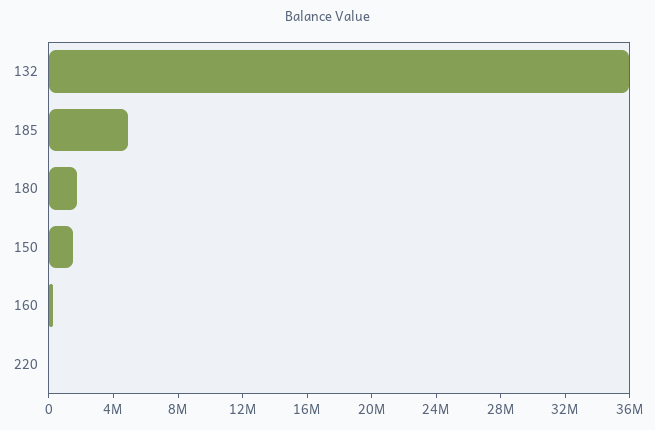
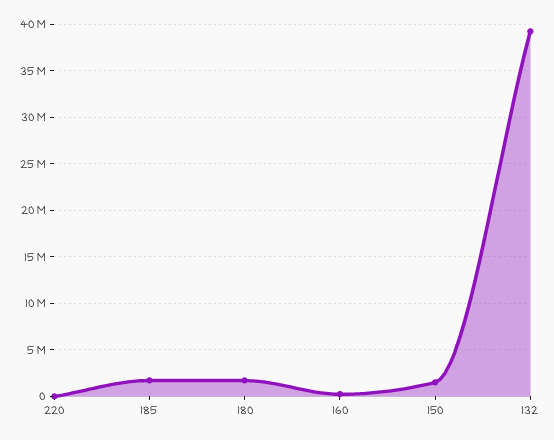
132: 36000000 -> 39000000
185: 5000000 -> 2000000

